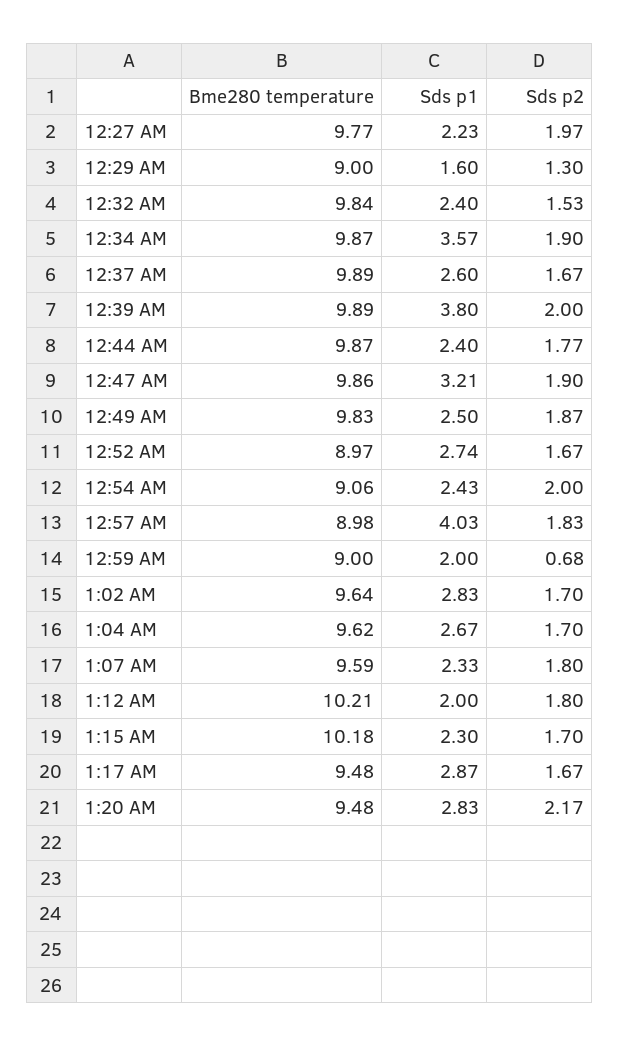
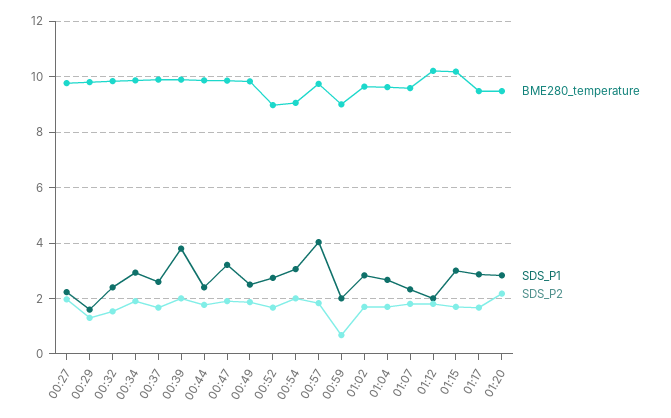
Bme280 temperature, 12:29 AM: 9 -> 9.75
Sds p1, 12:34 AM: 3.57 -> 3
Sds p1, 12:54 AM: 2.43 -> 3
Bme280 temperature, 12:57 AM: 8.98 -> 9.75
Sds p1, 1:15 AM: 2.3 -> 3

